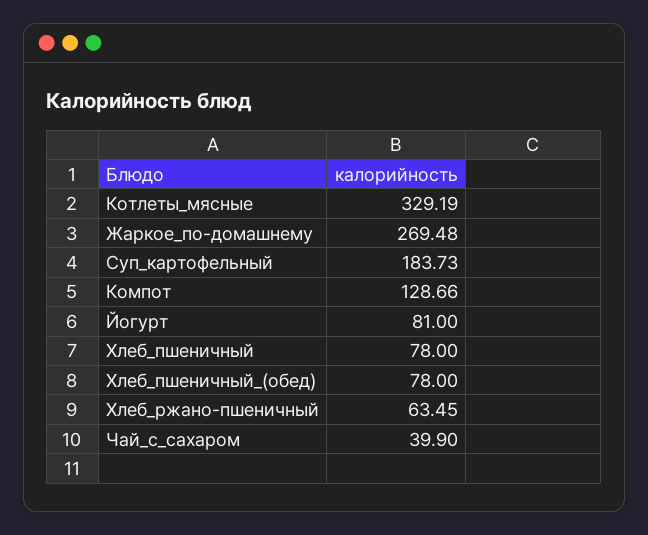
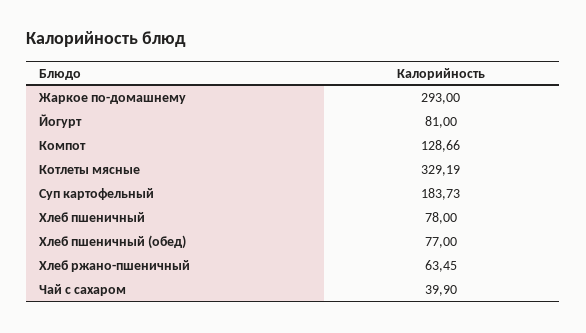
Жаркое_по-домашнему: 269.48 -> 293
Хлеб_пшеничный_(обед): 78 -> 77

